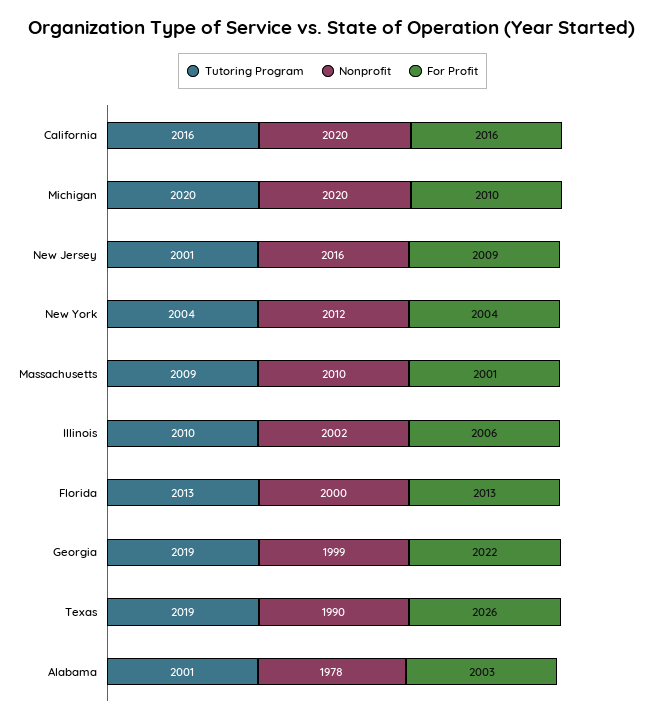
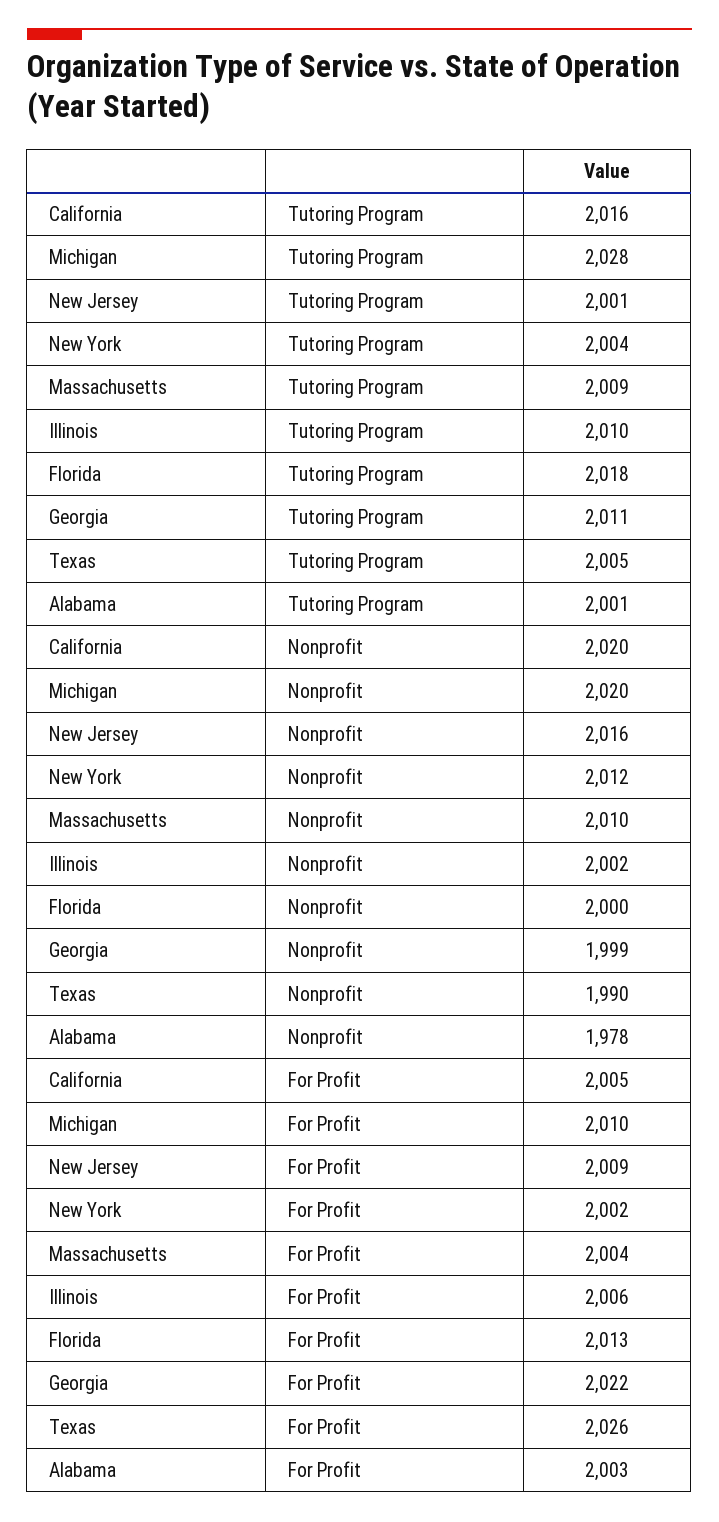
For Profit, California: 2016 -> 2005
Tutoring Program, Michigan: 2020 -> 2028
For Profit, New York: 2004 -> 2002
For Profit, Massachusetts: 2001 -> 2004
Tutoring Program, Florida: 2013 -> 2018
Tutoring Program, Georgia: 2019 -> 2011
Tutoring Program, Texas: 2019 -> 2005

